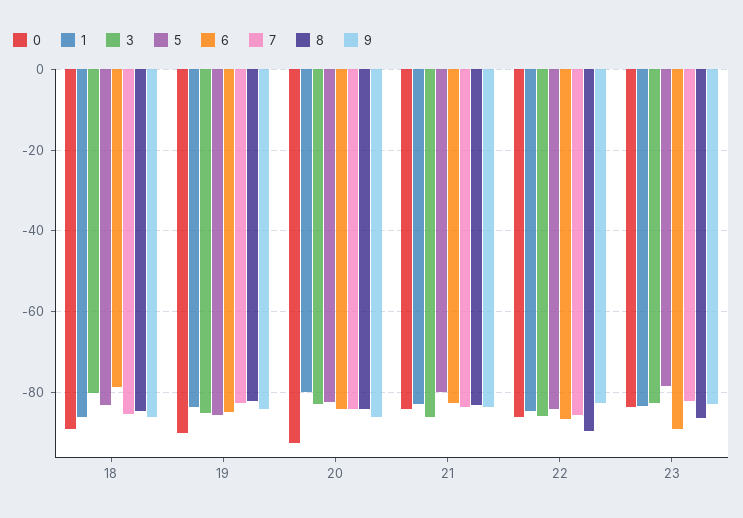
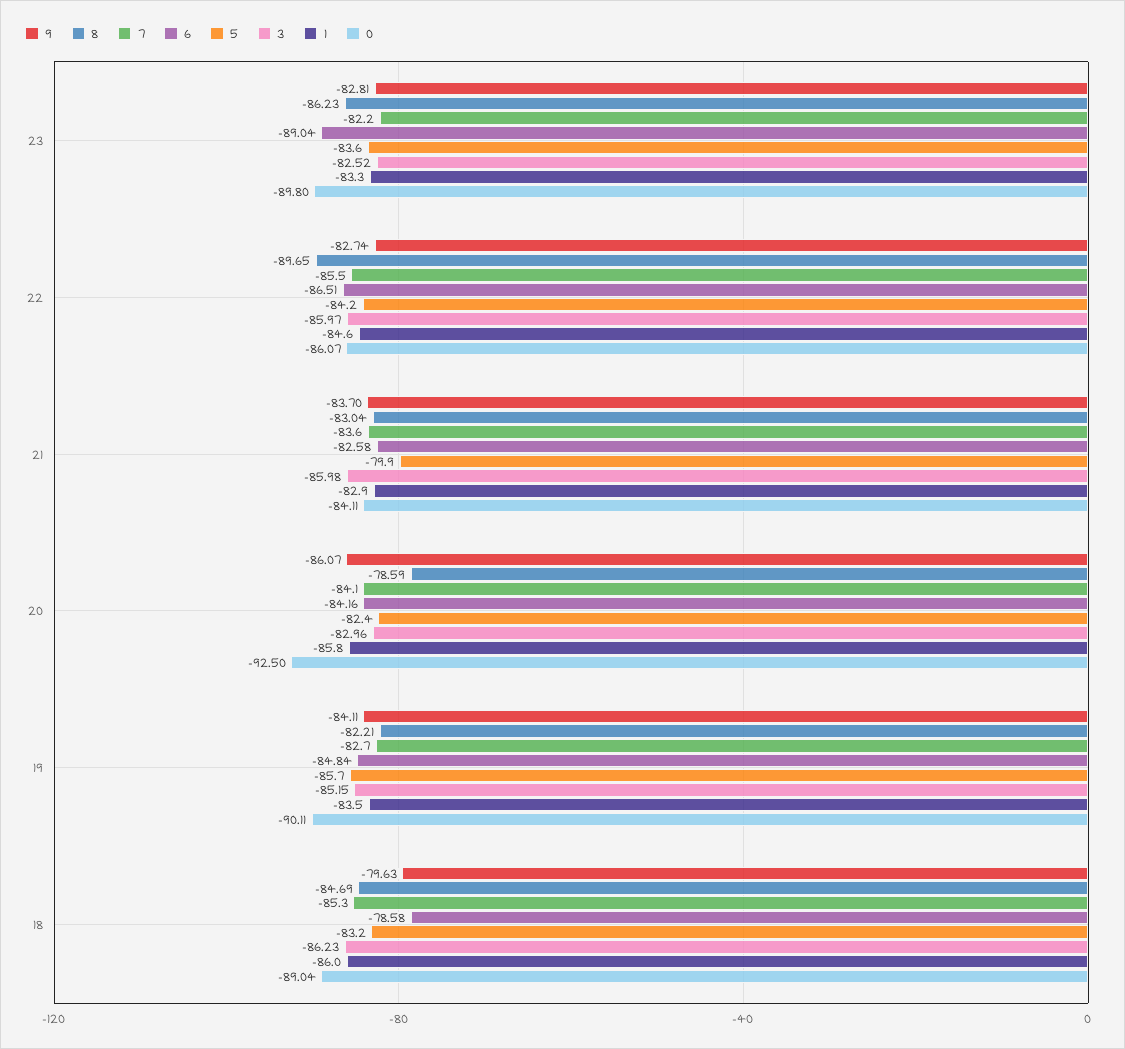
3, 18: -80 -> -86.23
9, 18: -86 -> -79.63
1, 20: -80 -> -85.8
8, 20: -84 -> -78.59
0, 23: -84 -> -89.8
5, 23: -78 -> -83.6

